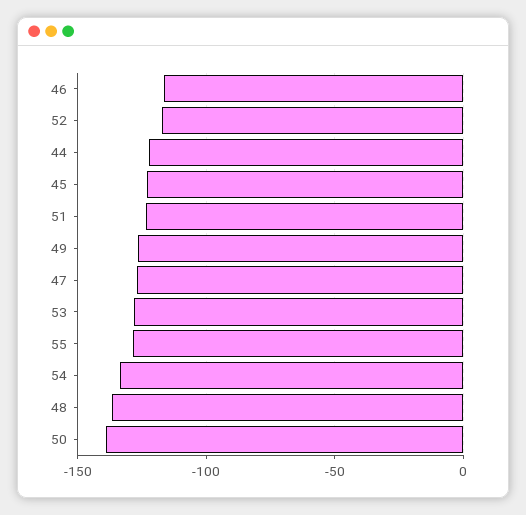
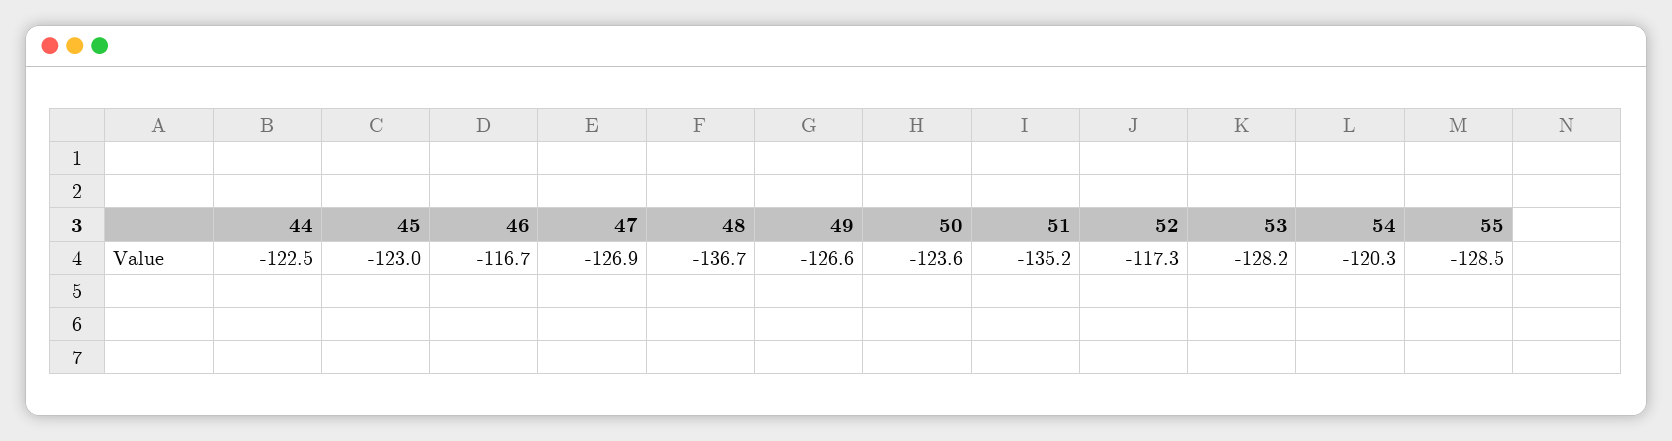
51: -125 -> -135.2
54: -135 -> -120.3
50: -140 -> -123.6

